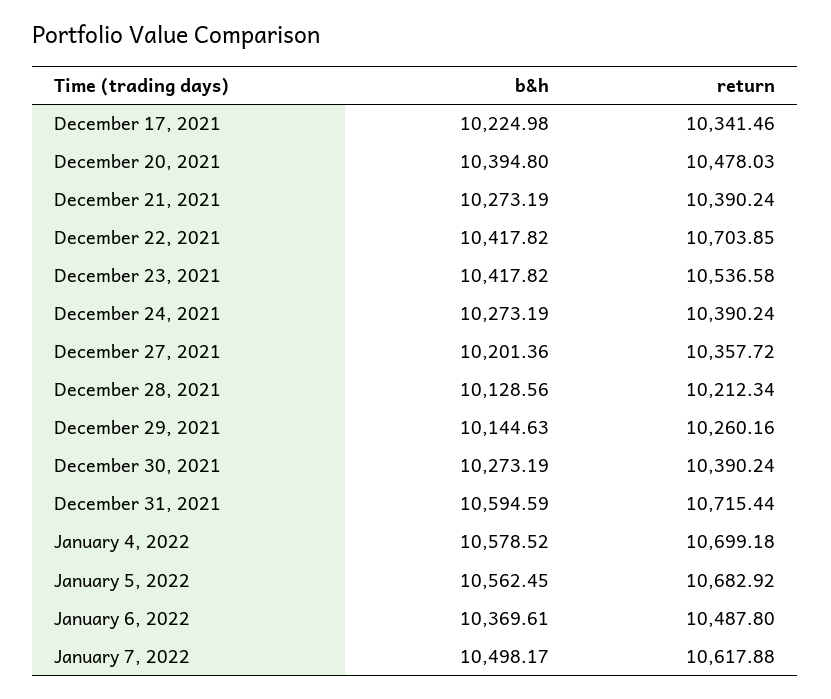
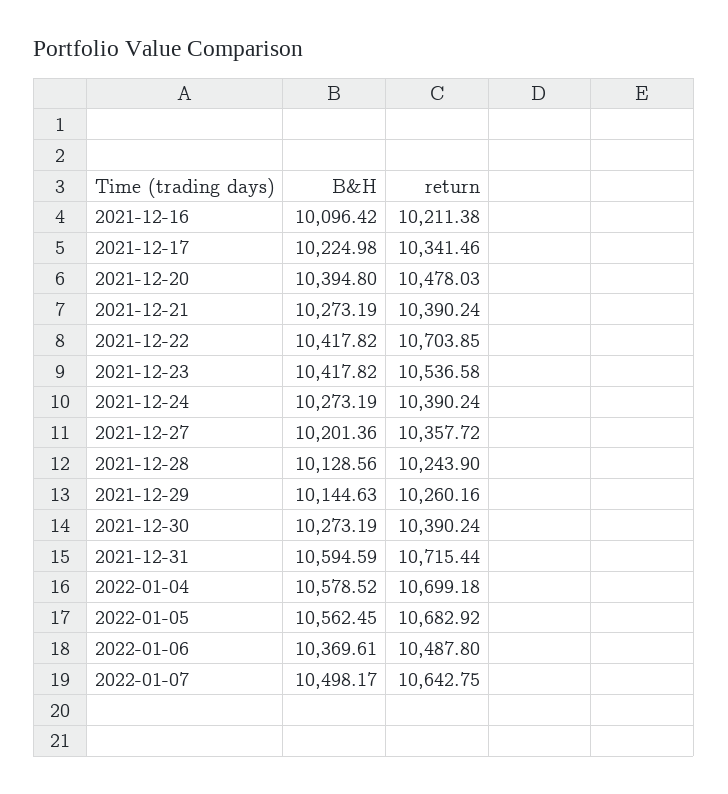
return, December 28, 2021: 10212.34 -> 10243.9
return, January 7, 2022: 10617.88 -> 10642.75
b&h, 2021-12-16: none -> 10096.42
return, 2021-12-16: none -> 10211.38

